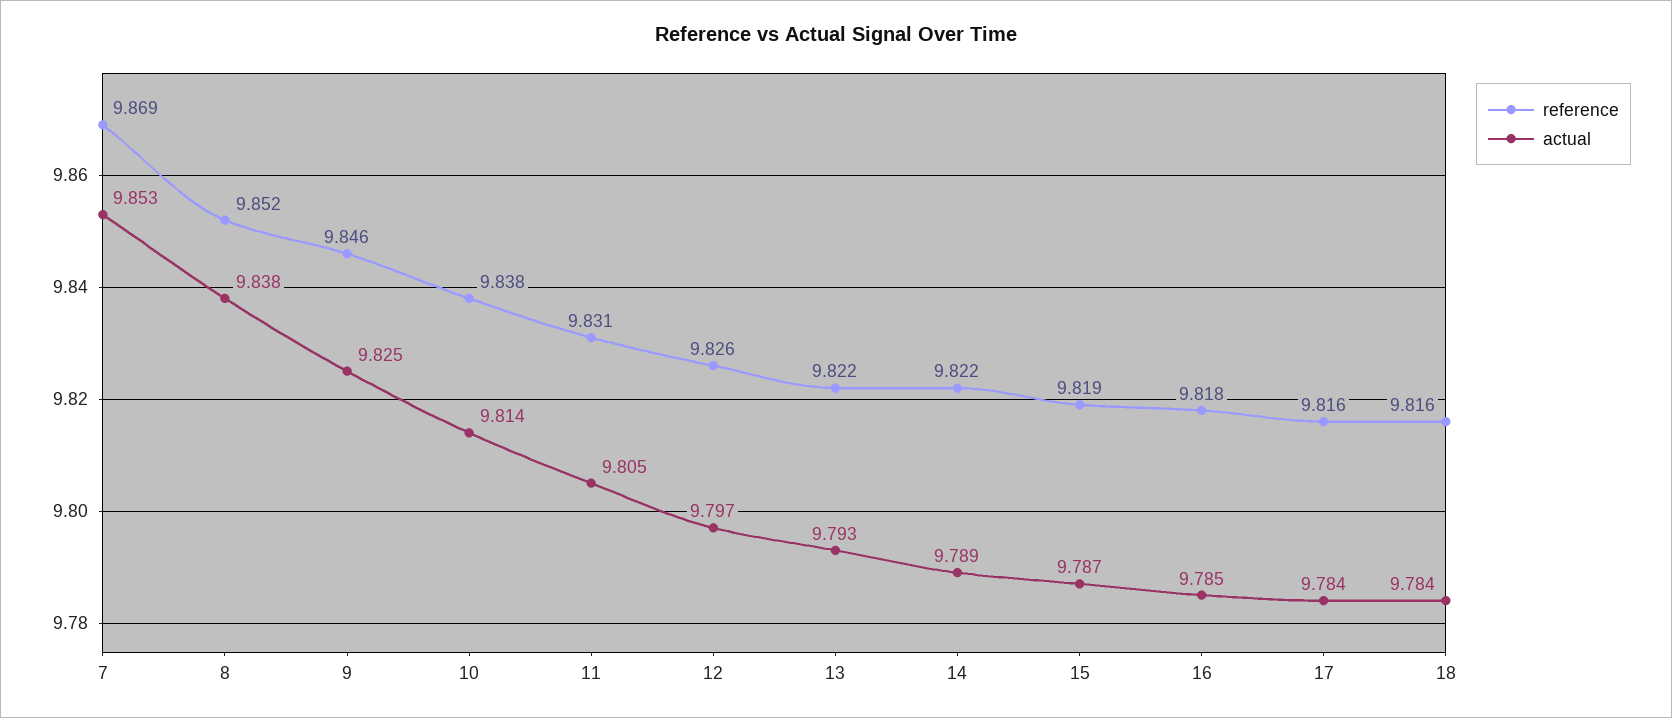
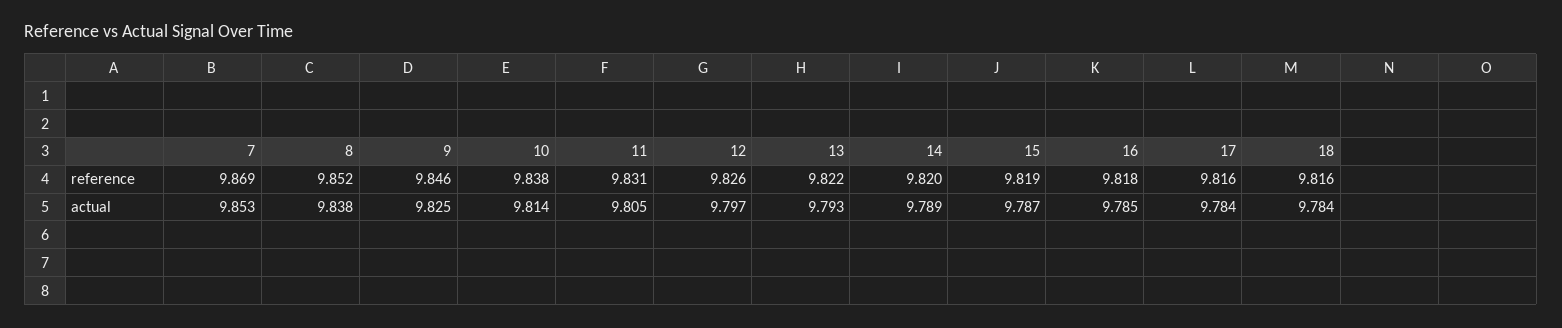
reference, 14: 9.822 -> 9.82

